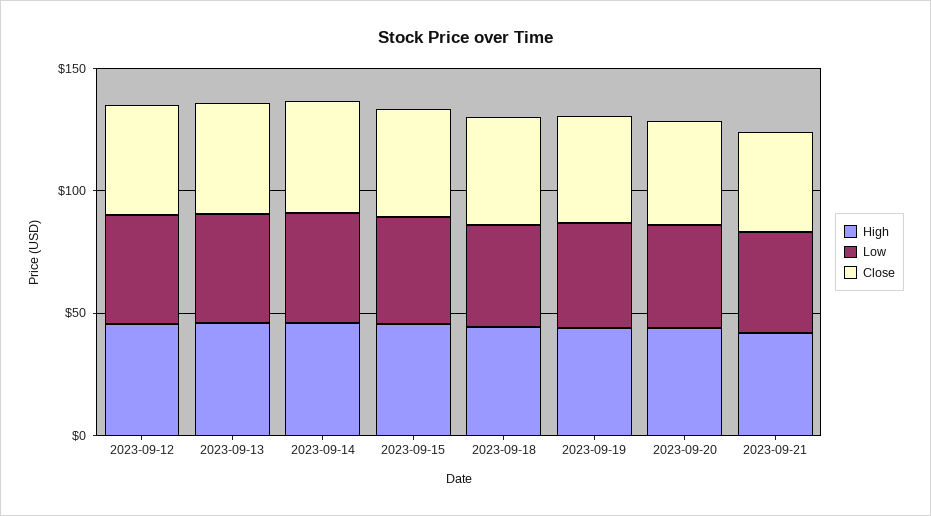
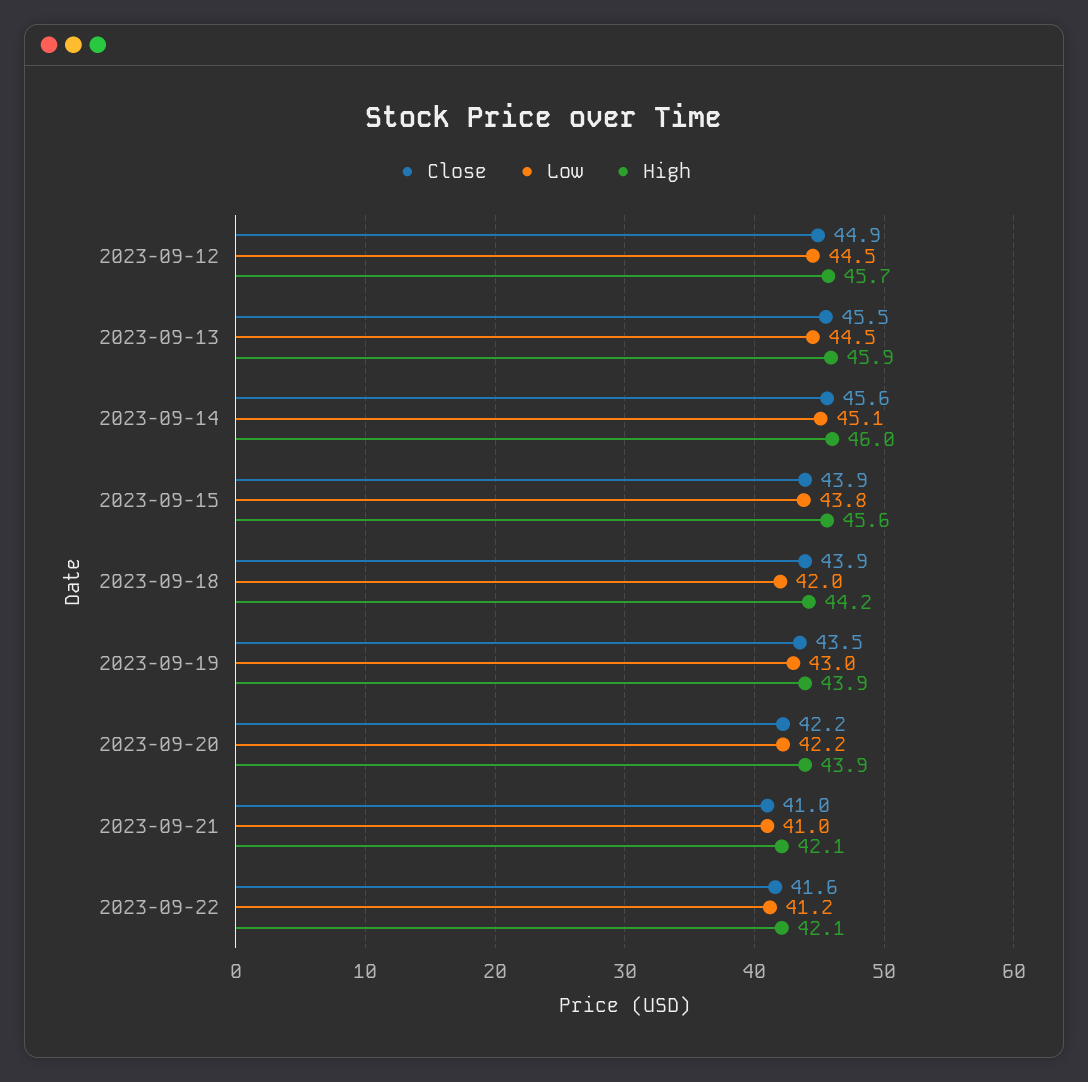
Close, 2023-09-22: none -> 41.6
Low, 2023-09-22: none -> 41.2
High, 2023-09-22: none -> 42.1

